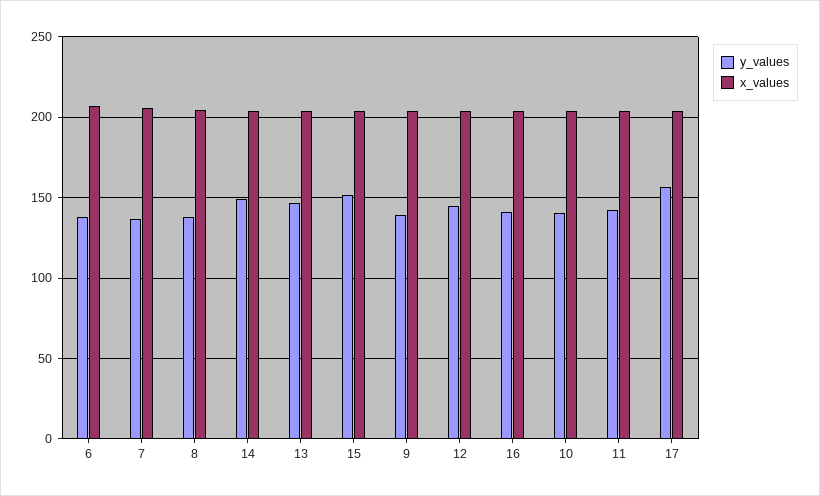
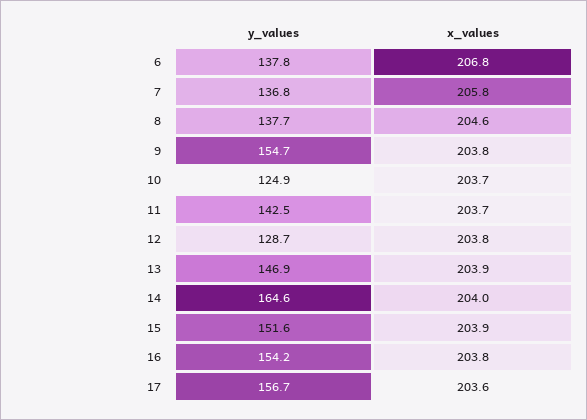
y_values, 14: 150 -> 164.6
y_values, 9: 140 -> 154.7
y_values, 12: 145 -> 128.7
y_values, 16: 140 -> 154.2
y_values, 10: 140 -> 124.9

